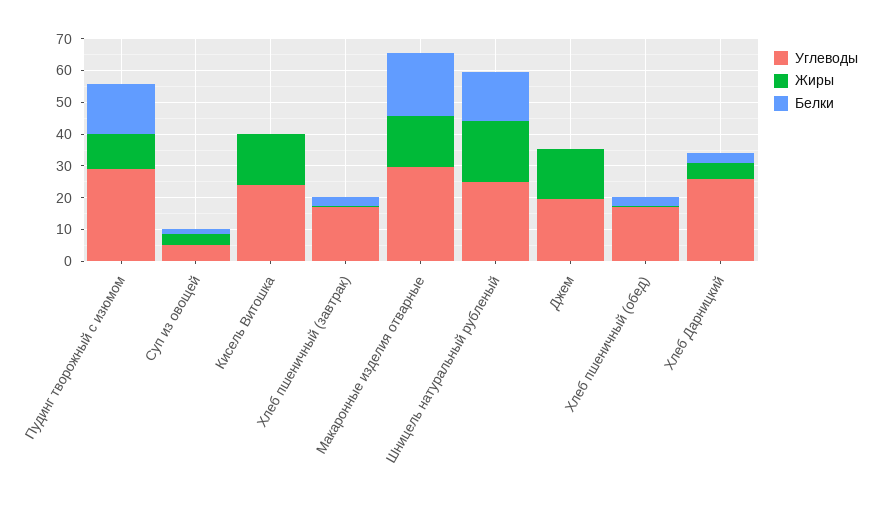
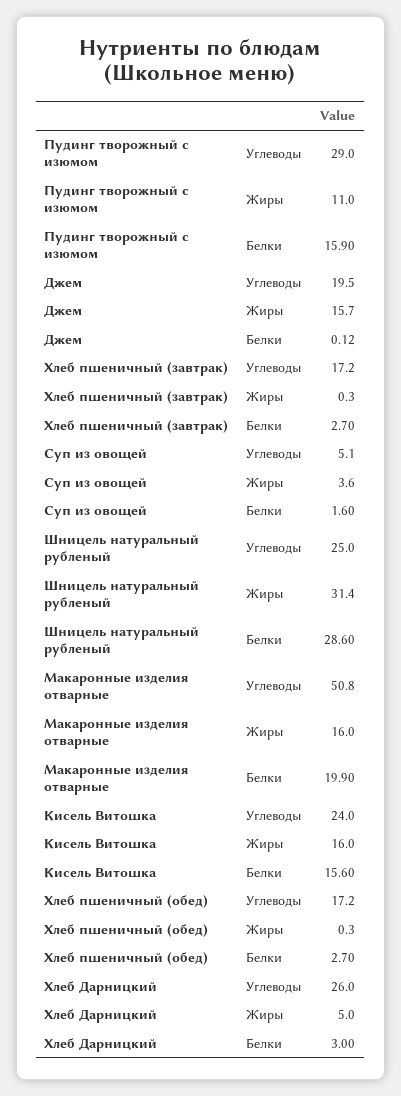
Белки, Кисель Витошка: 0 -> 15.6
Углеводы, Макаронные изделия отварные: 30 -> 50.8
Жиры, Шницель натуральный рубленый: 20 -> 31.4
Белки, Шницель натуральный рубленый: 15 -> 28.6

